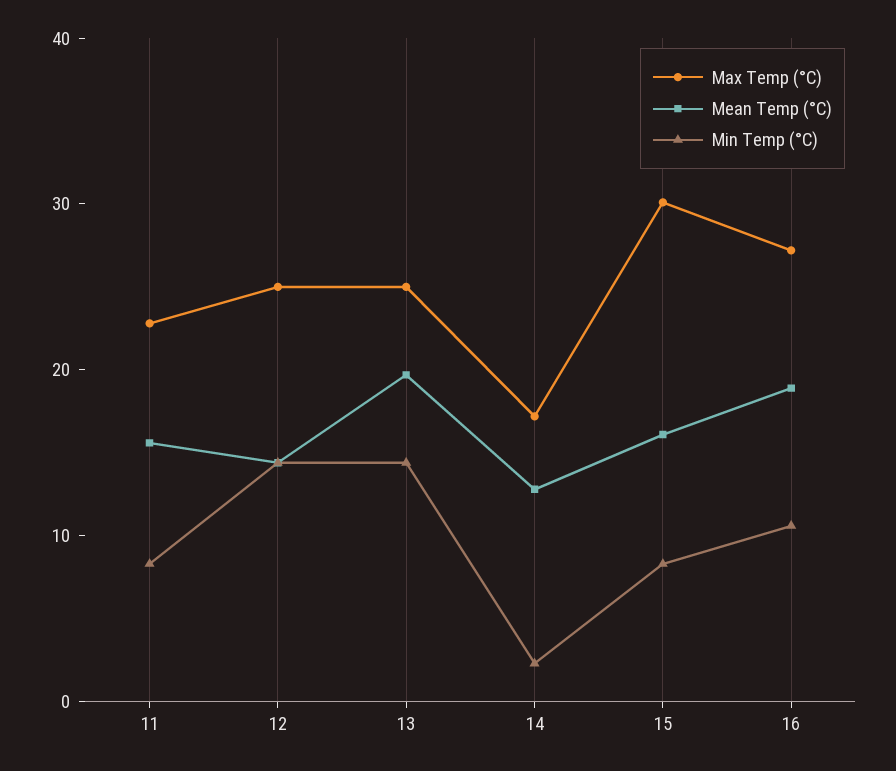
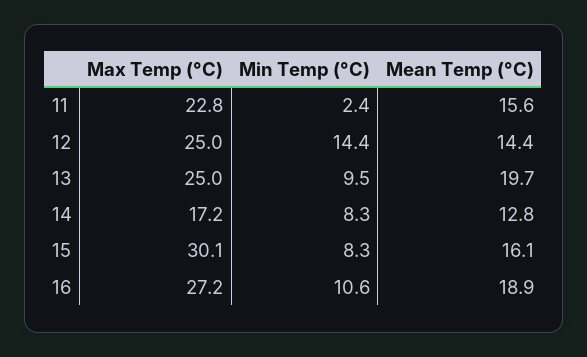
Min Temp (°C), 11: 8 -> 2.4
Min Temp (°C), 13: 14 -> 9.5
Min Temp (°C), 14: 2 -> 8.3

